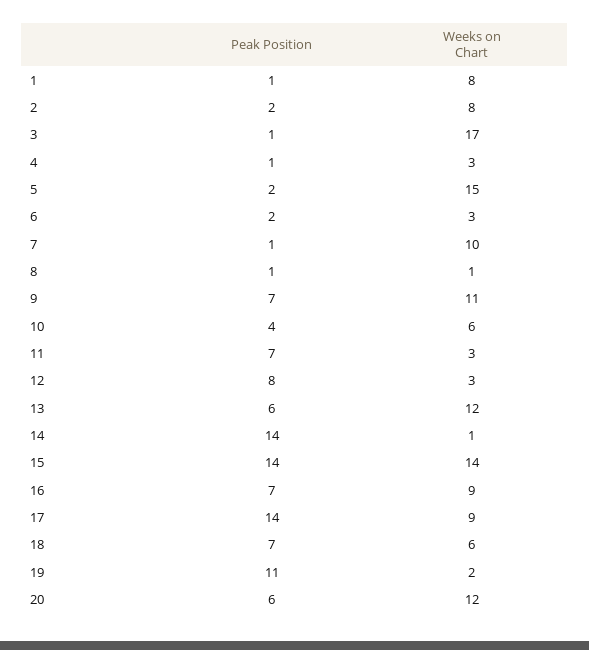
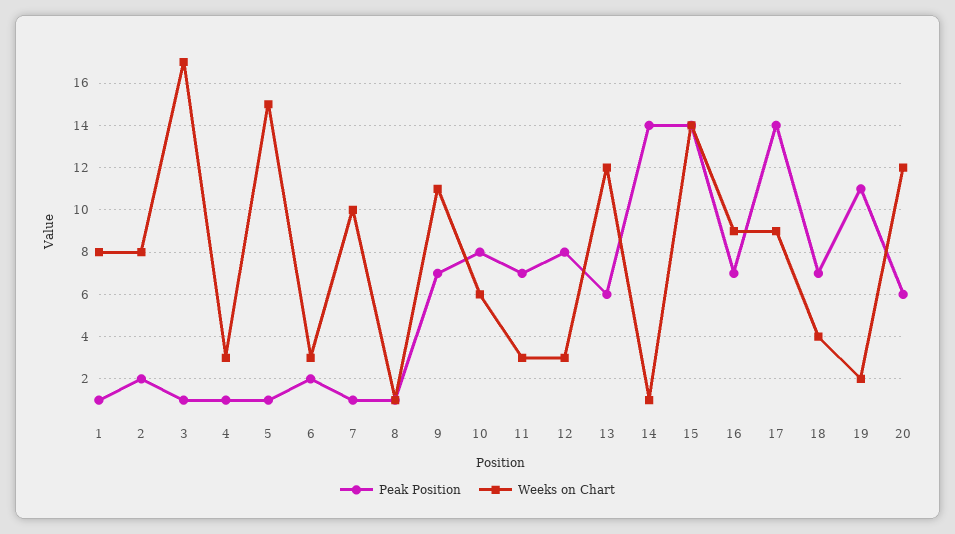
Peak Position, 5: 2 -> 1
Peak Position, 10: 4 -> 8
Weeks on Chart, 18: 6 -> 4

